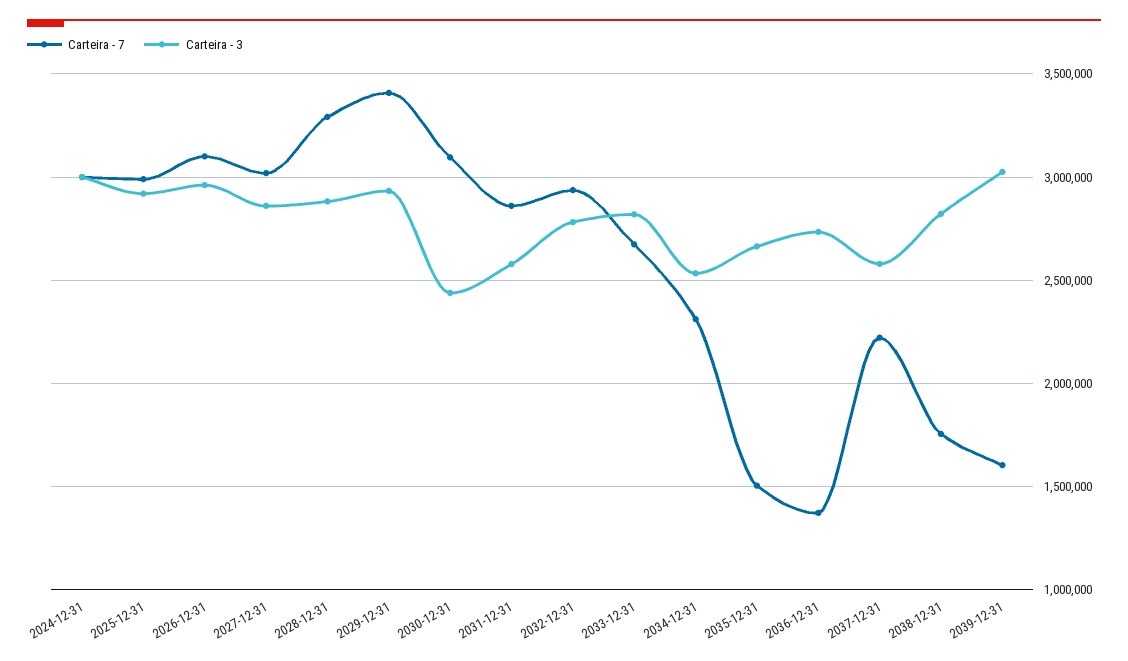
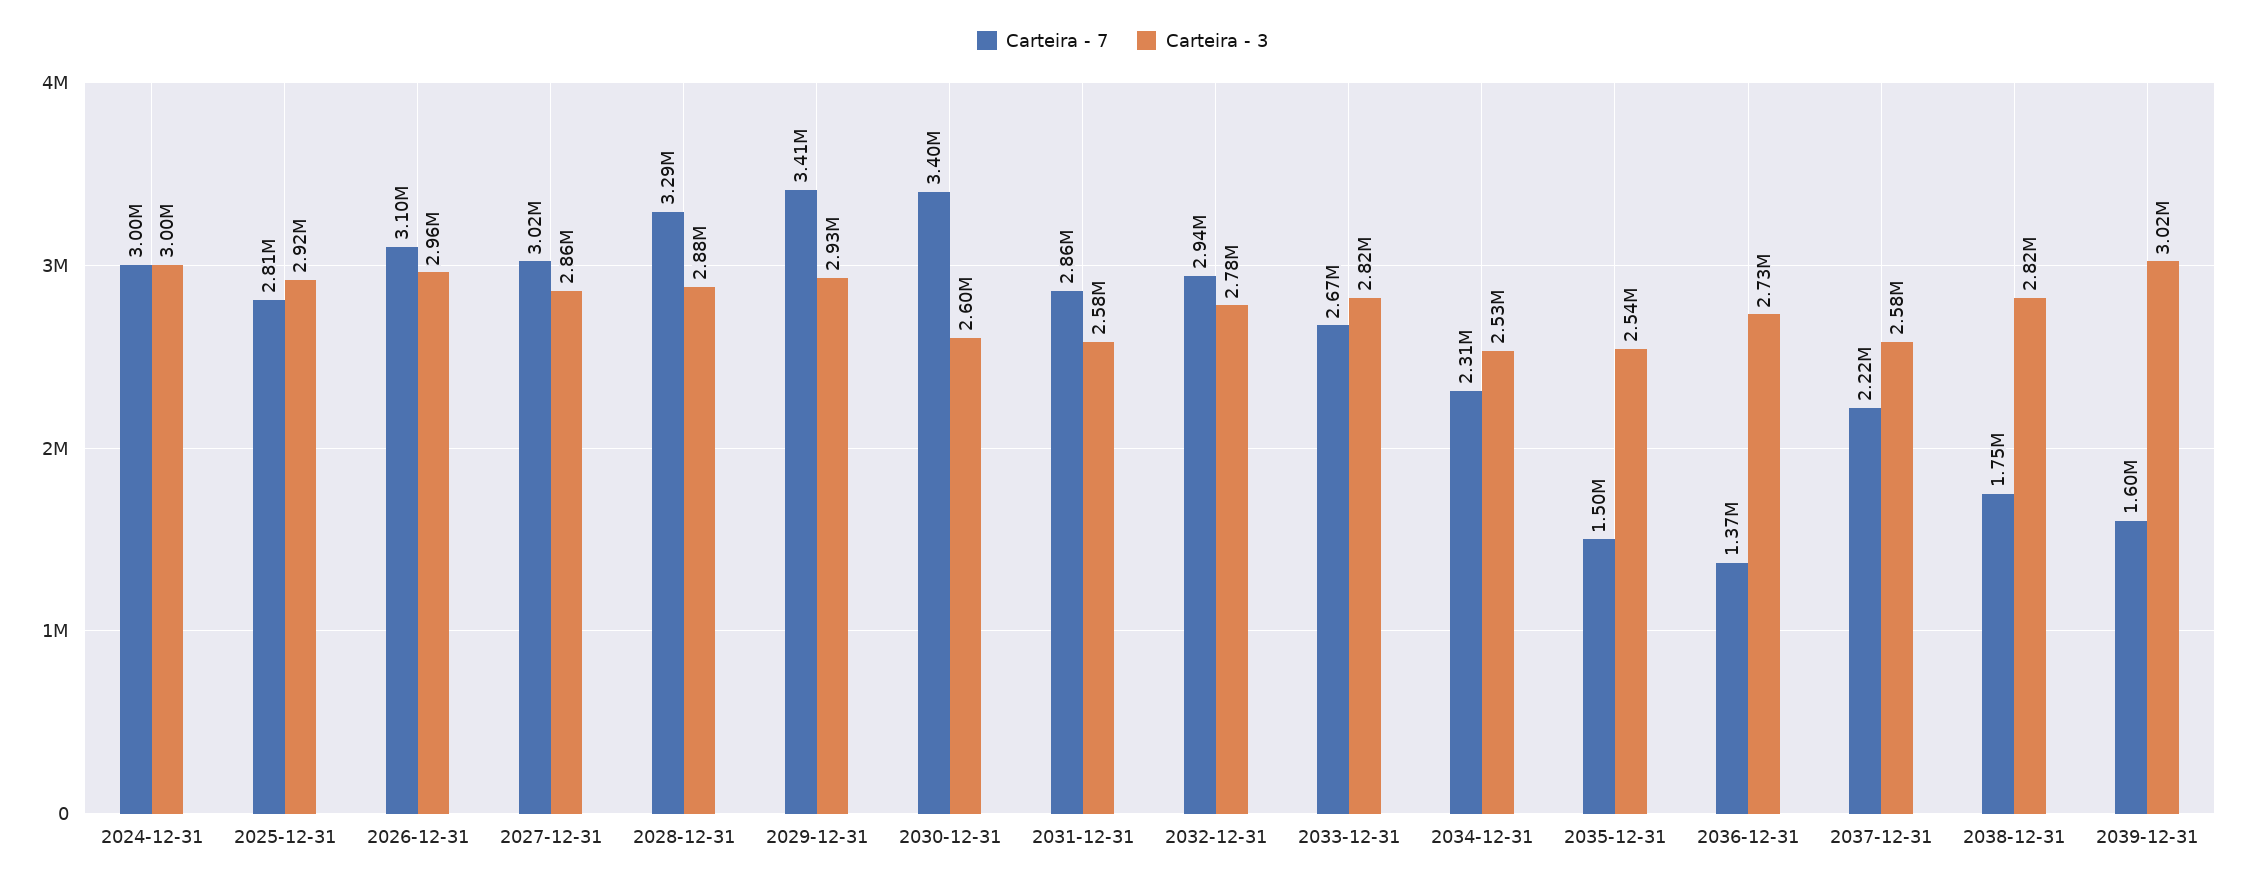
Carteira - 7, 2025-12-31: 3000000 -> 2810000
Carteira - 7, 2030-12-31: 3100000 -> 3400000
Carteira - 3, 2030-12-31: 2450000 -> 2600000
Carteira - 3, 2035-12-31: 2650000 -> 2540000

